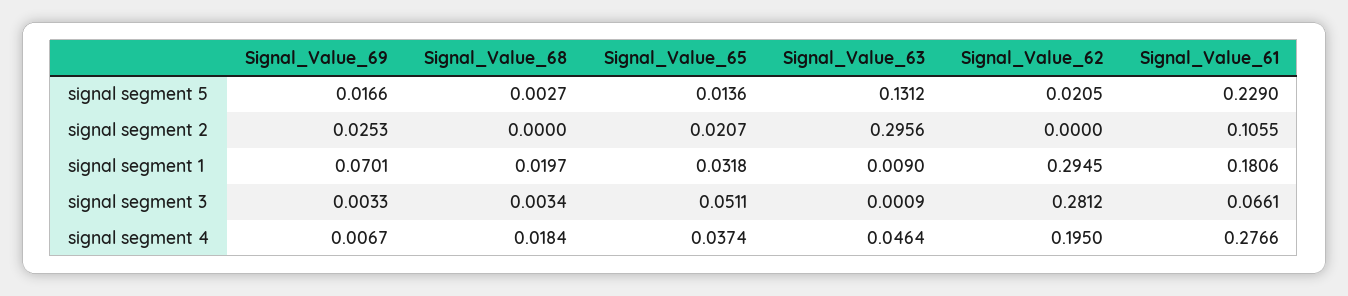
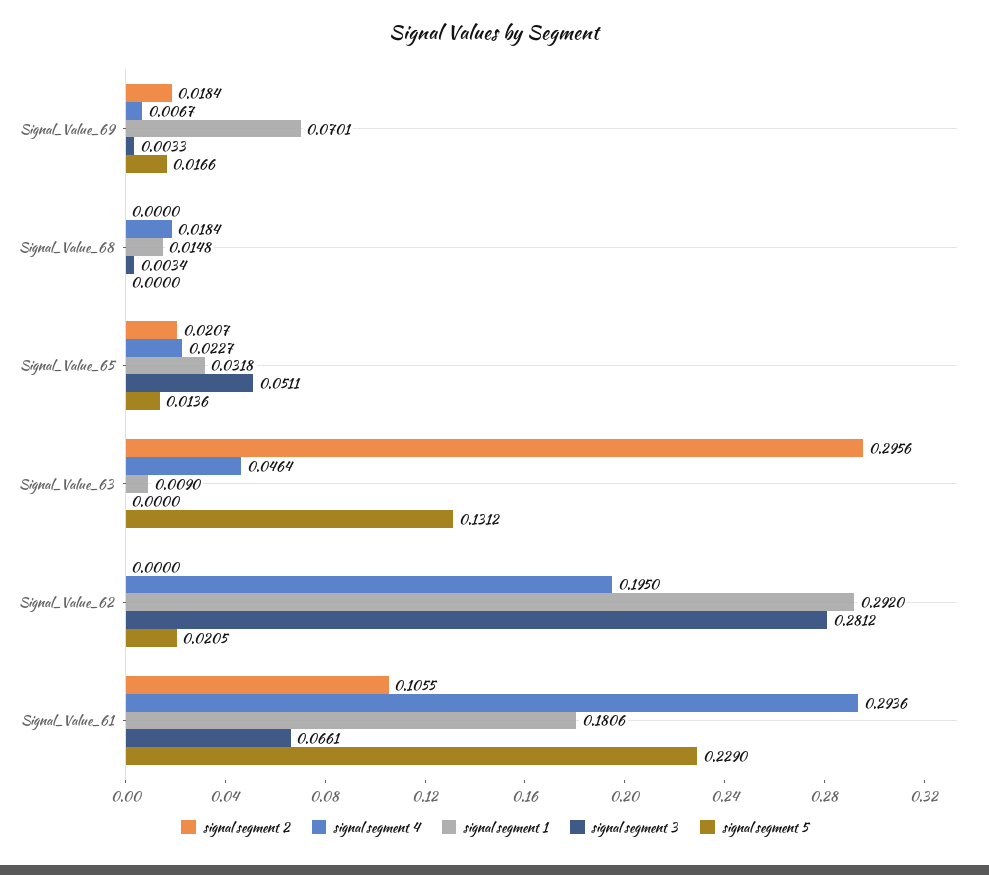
signal segment 5, Signal_Value_68: 0.0027 -> 0
signal segment 2, Signal_Value_69: 0.0253 -> 0.0184
signal segment 1, Signal_Value_68: 0.0197 -> 0.0148
signal segment 1, Signal_Value_62: 0.2945 -> 0.292
signal segment 3, Signal_Value_63: 0.0009 -> 0
signal segment 4, Signal_Value_65: 0.0374 -> 0.0227
signal segment 4, Signal_Value_61: 0.2766 -> 0.2936

